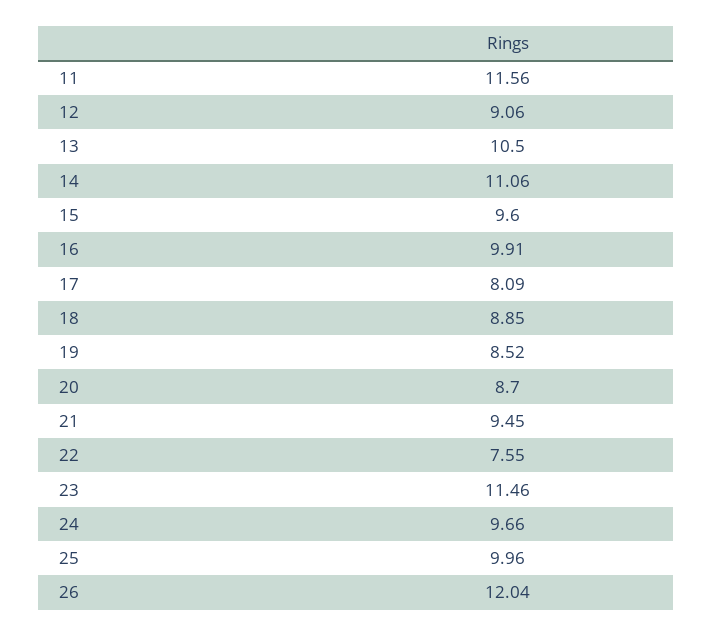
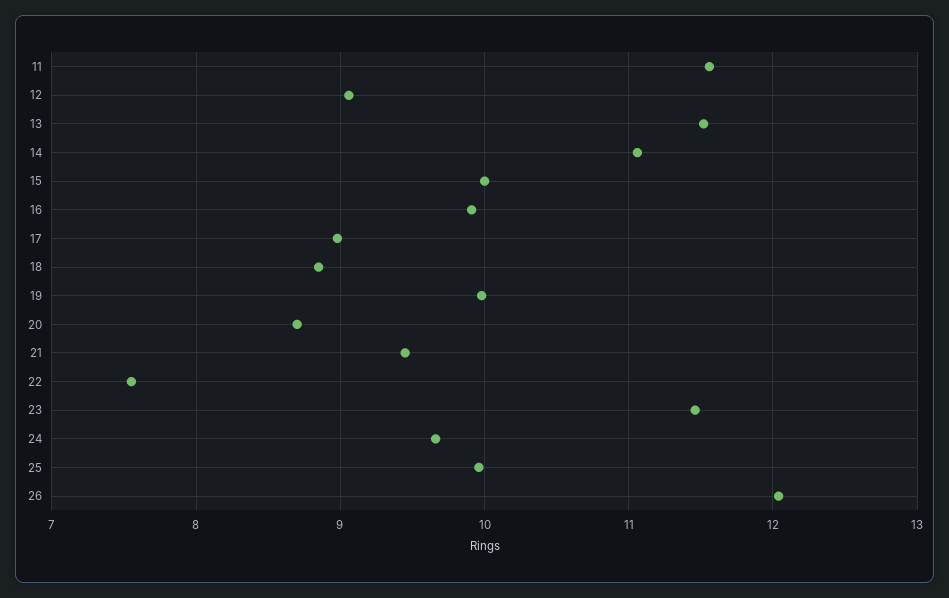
13: 10.5 -> 11.5
15: 9.6 -> 10
17: 8.09 -> 9
19: 8.52 -> 10

